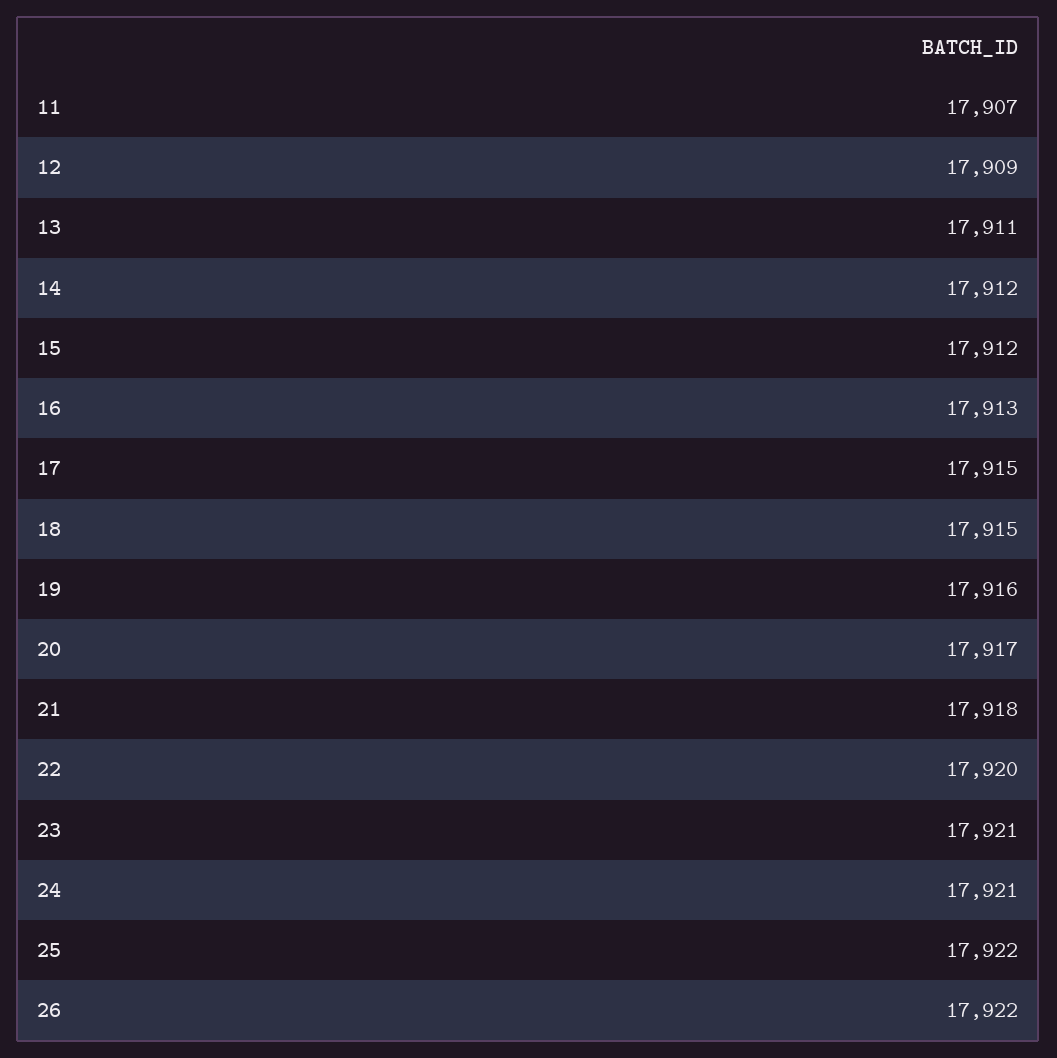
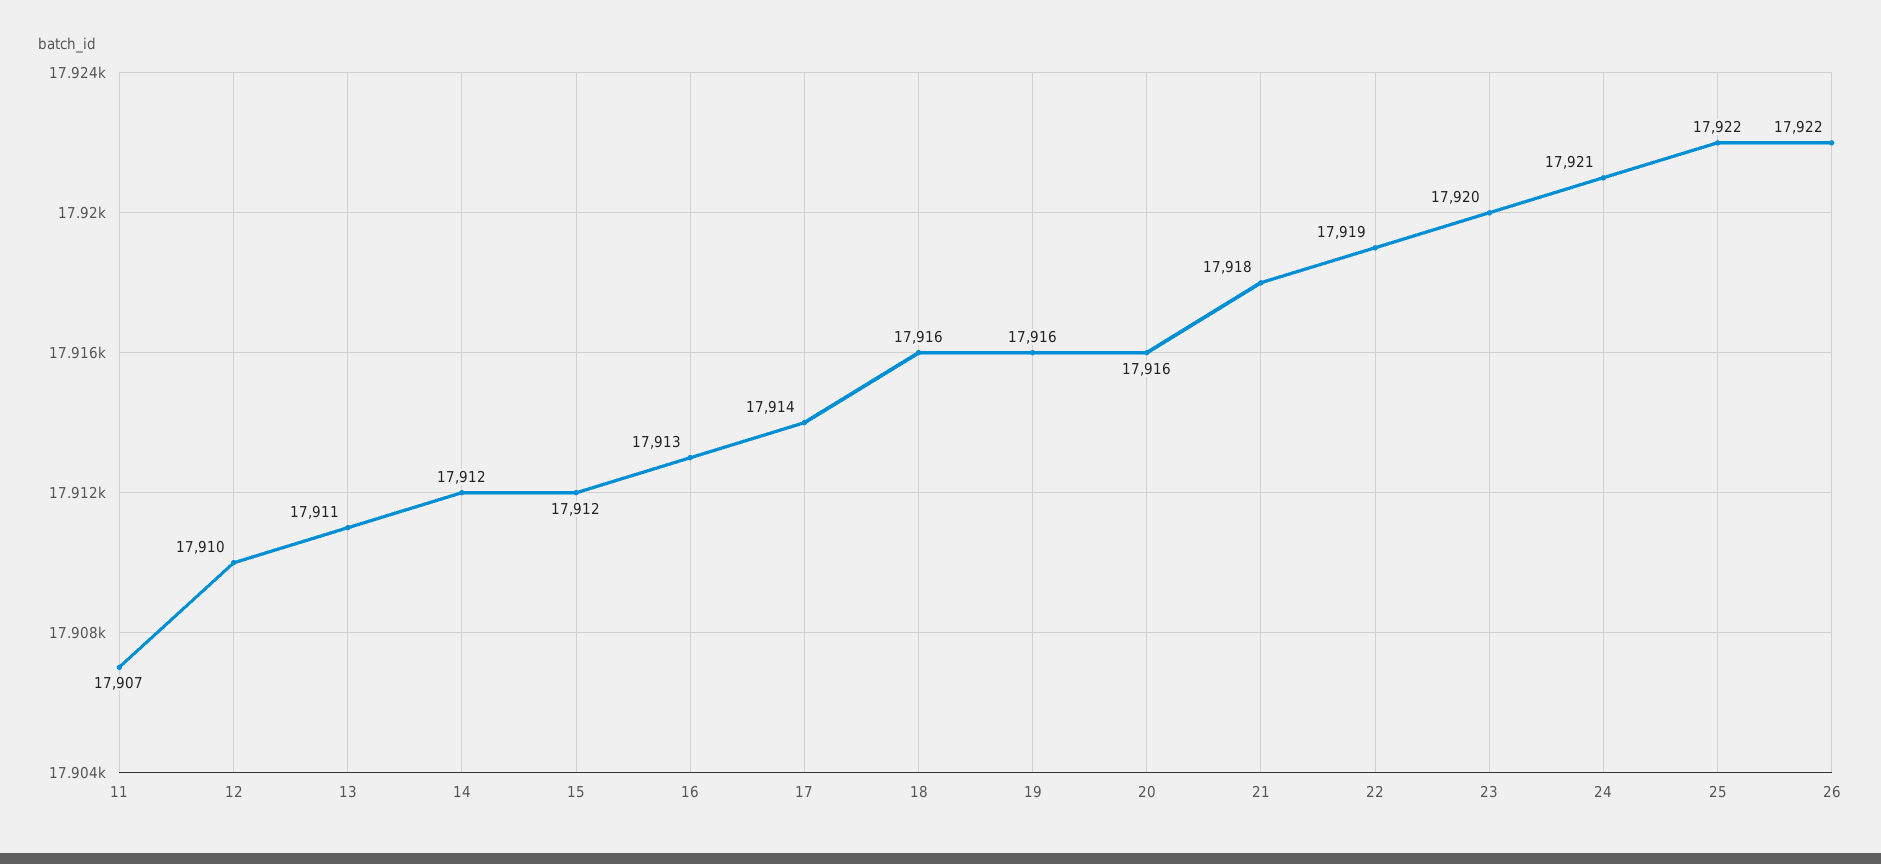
12: 17909 -> 17910
17: 17915 -> 17914
18: 17915 -> 17916
20: 17917 -> 17916
22: 17920 -> 17919
23: 17921 -> 17920

